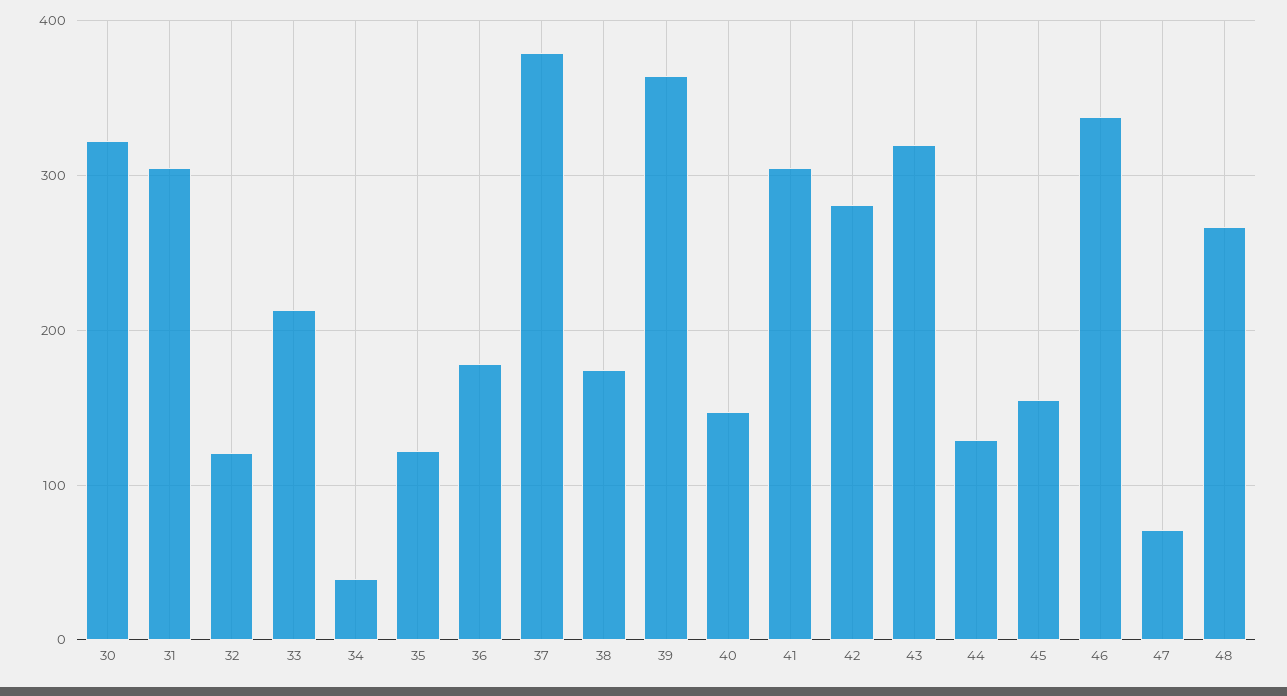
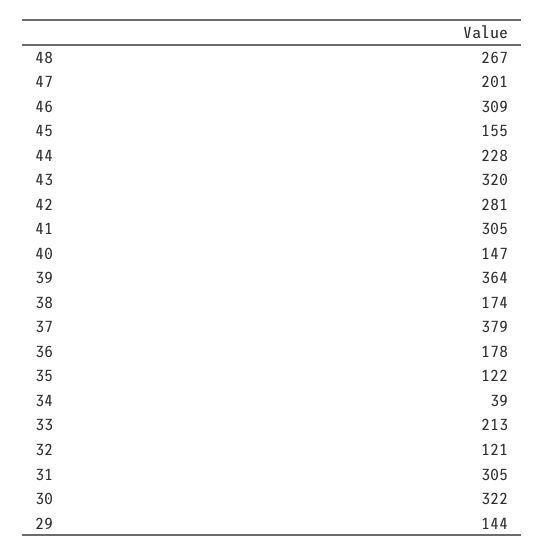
44: 130 -> 228
46: 340 -> 309
47: 70 -> 201
29: none -> 144

